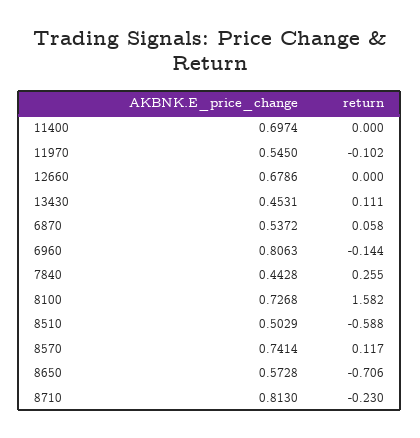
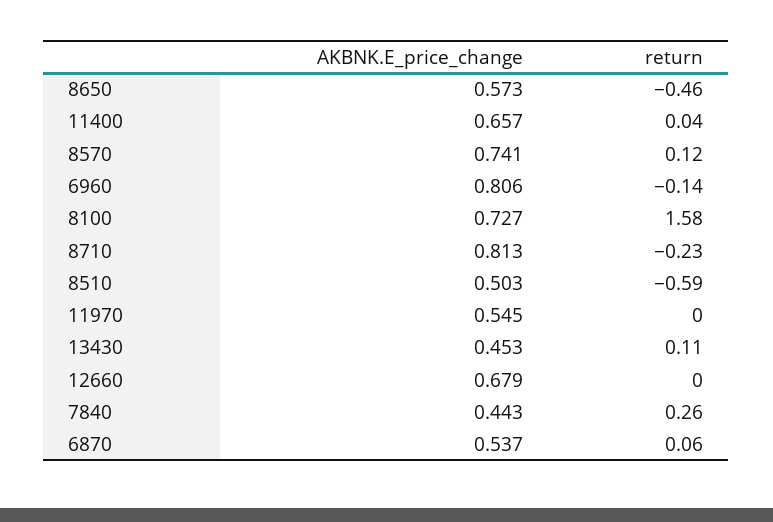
AKBNK.E_price_change, 11400: 0.6974 -> 0.657
return, 11400: 0 -> 0.04
return, 11970: -0.102 -> 0
return, 8650: -0.706 -> -0.46

